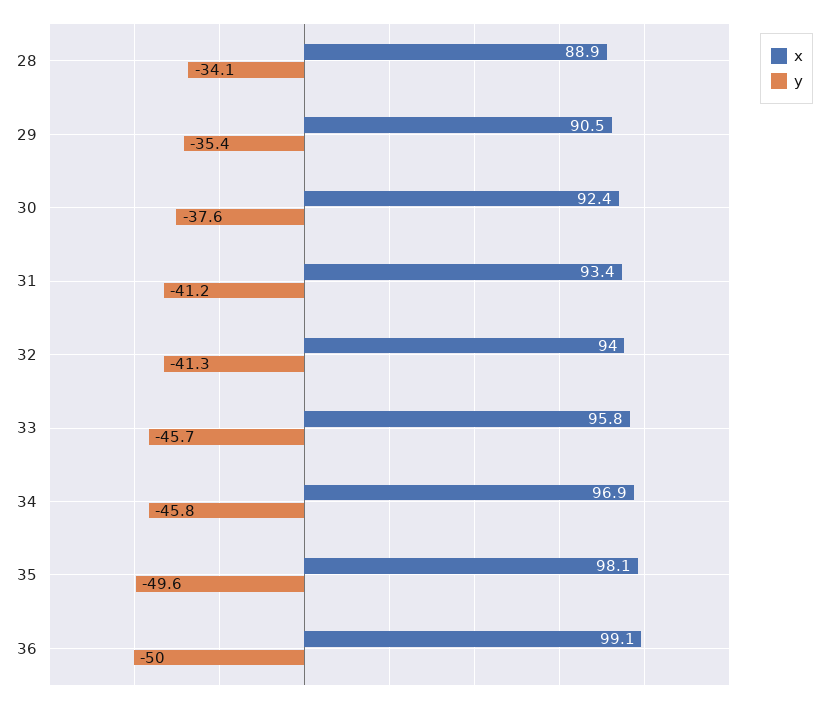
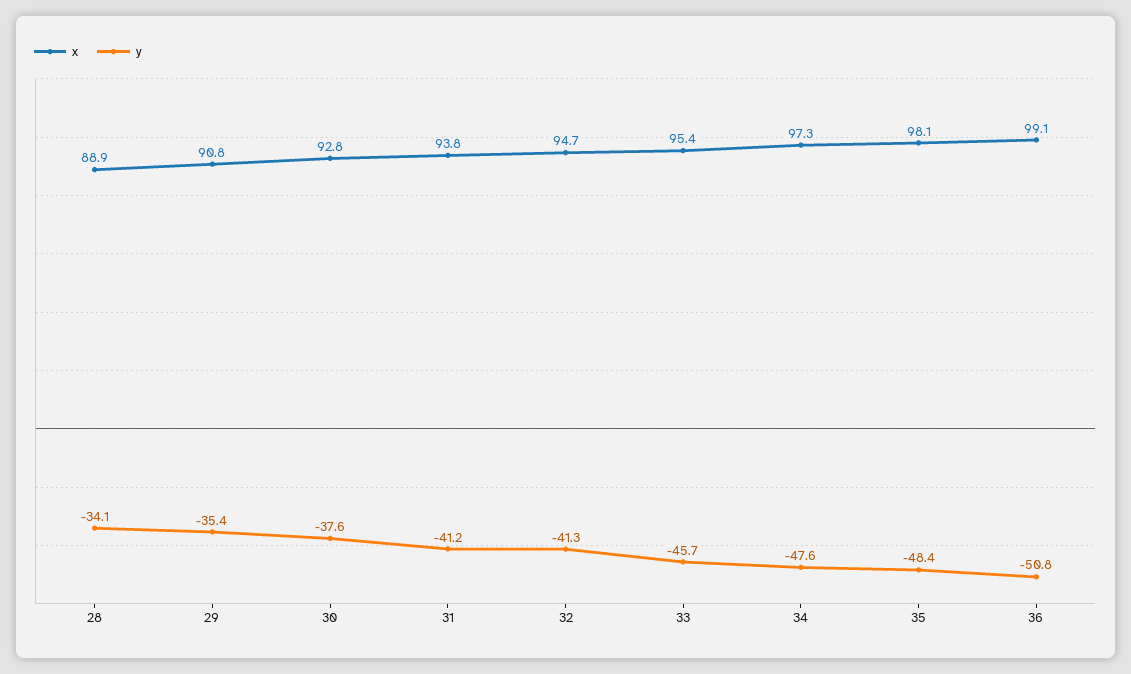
x, 29: 90.5 -> 90.8
x, 30: 92.4 -> 92.8
x, 31: 93.4 -> 93.8
x, 32: 94 -> 94.7
x, 33: 95.8 -> 95.4
x, 34: 96.9 -> 97.3
y, 34: -45.8 -> -47.6
y, 35: -49.6 -> -48.4
y, 36: -50 -> -50.8

